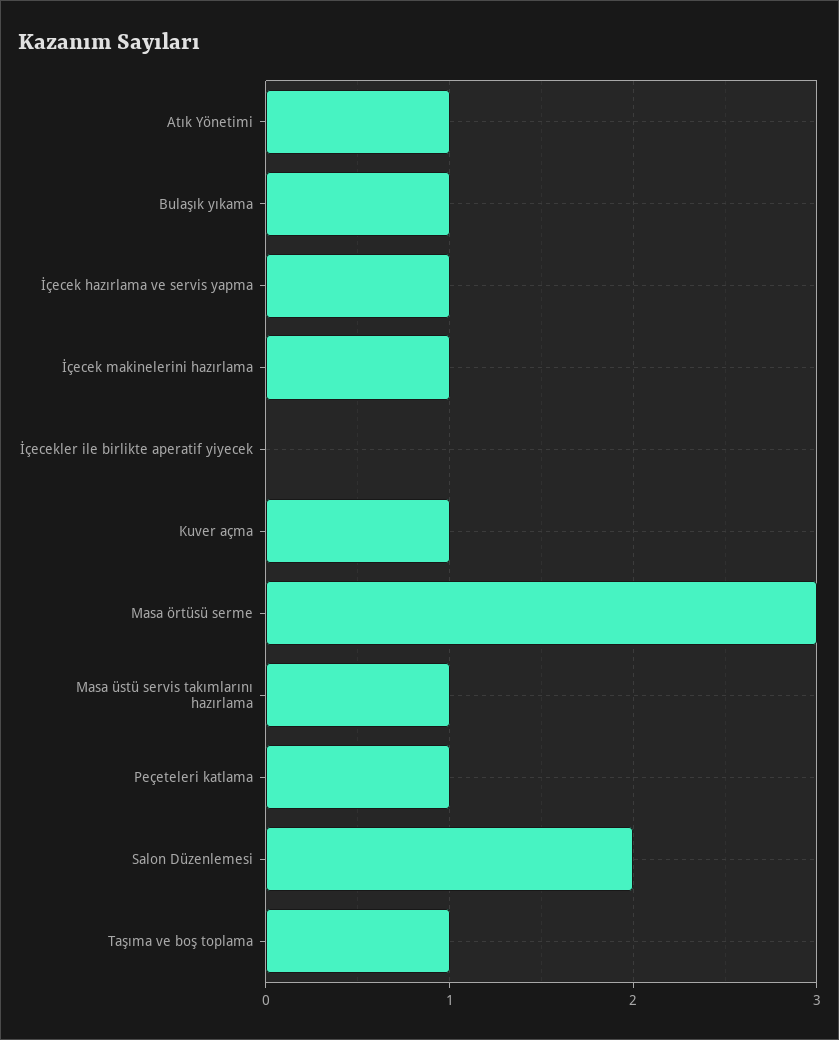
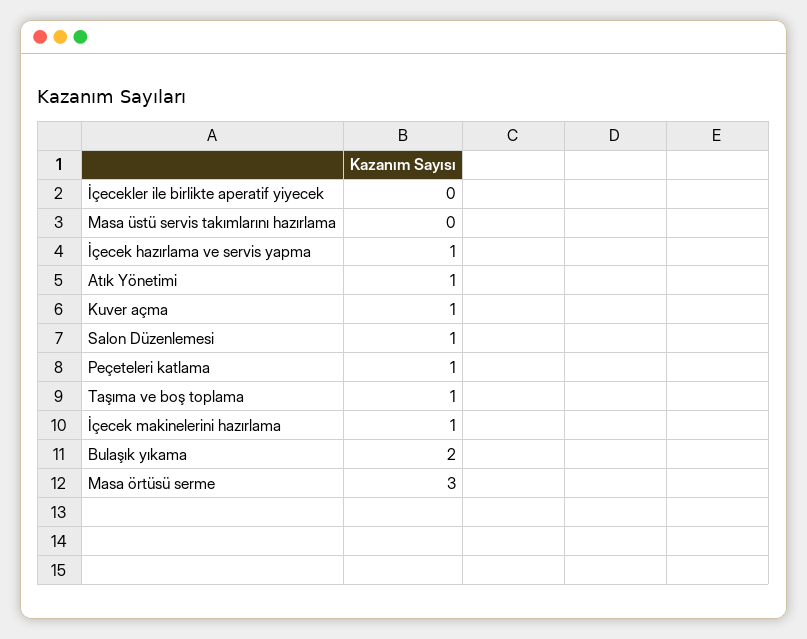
Bulaşık yıkama: 1 -> 2
Masa üstü servis takımlarını hazırlama: 1 -> 0
Salon Düzenlemesi: 2 -> 1

